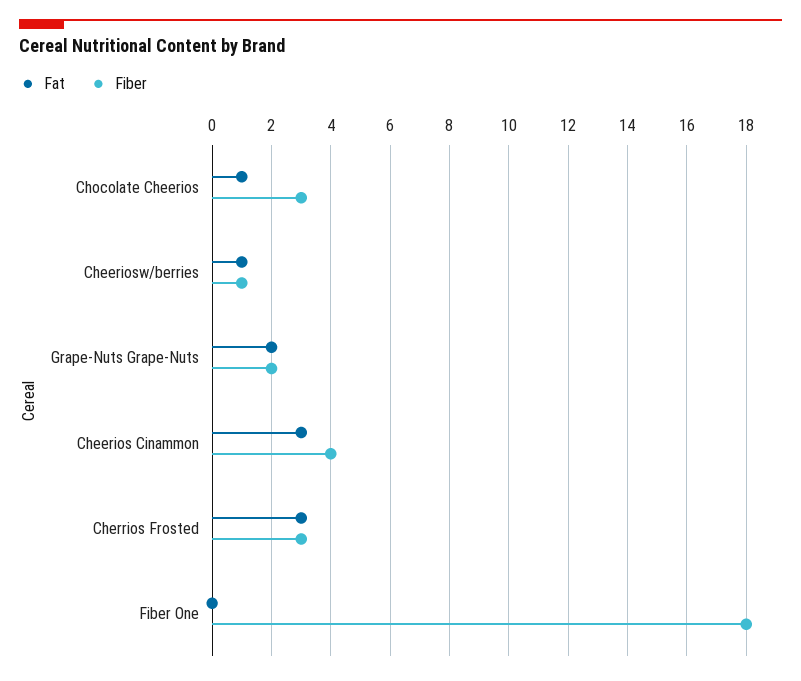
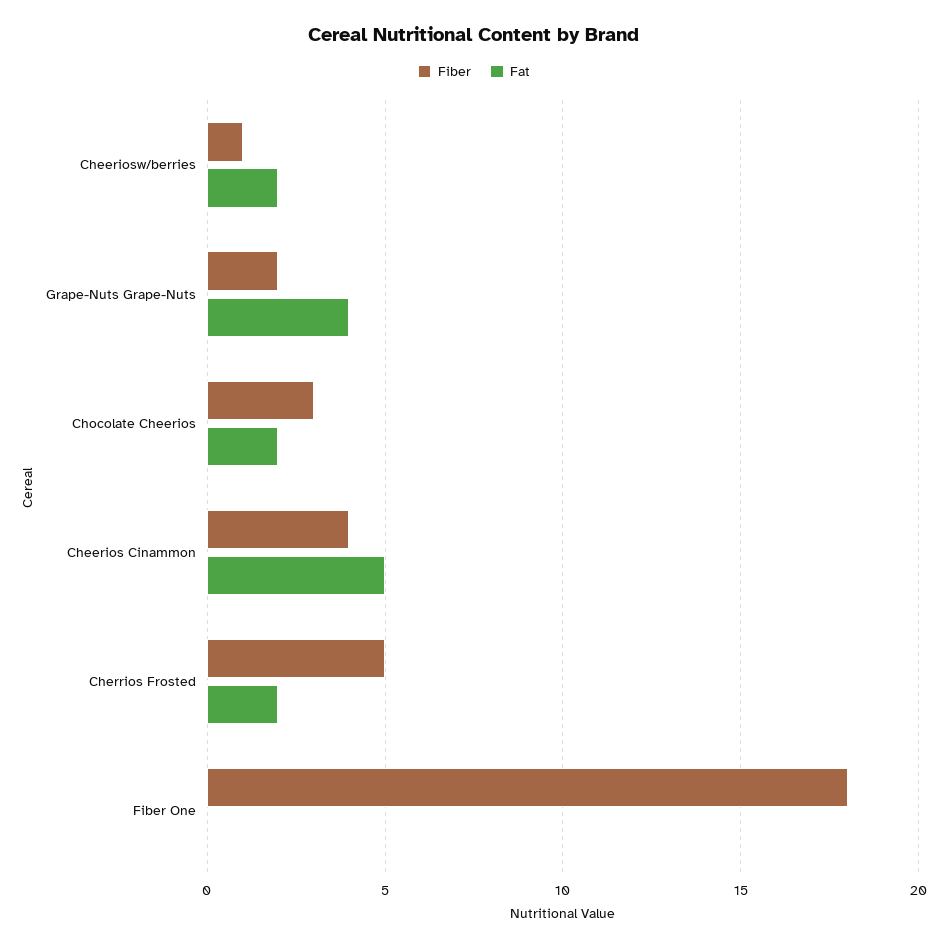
Fat, Chocolate Cheerios: 1 -> 2
Fat, Cheeriosw/berries: 1 -> 2
Fat, Grape-Nuts Grape-Nuts: 2 -> 4
Fat, Cheerios Cinammon: 3 -> 5
Fat, Cherrios Frosted: 3 -> 2
Fiber, Cherrios Frosted: 3 -> 5

